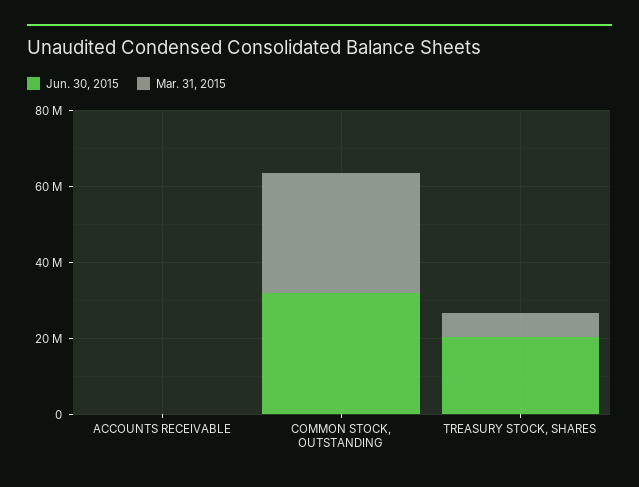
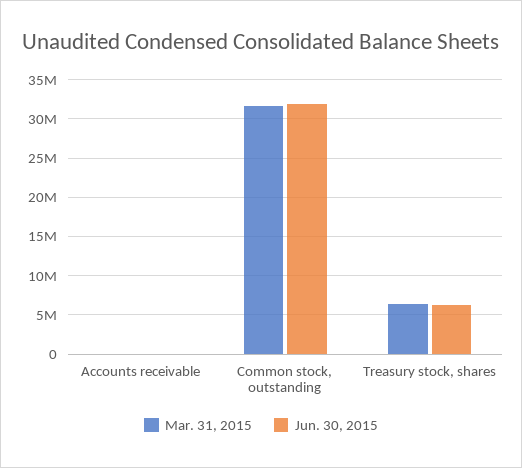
Jun. 30, 2015, TREASURY STOCK, SHARES: 20000000 -> 6000000

